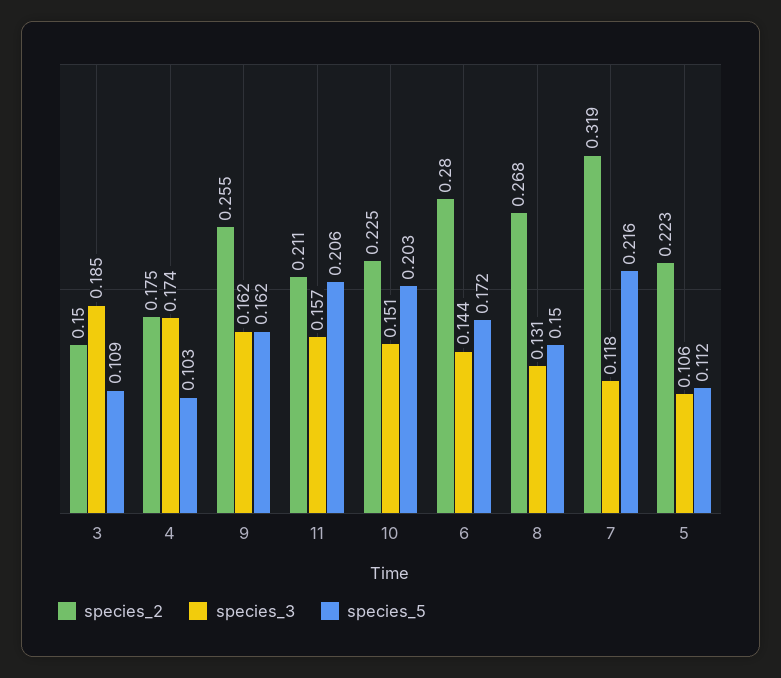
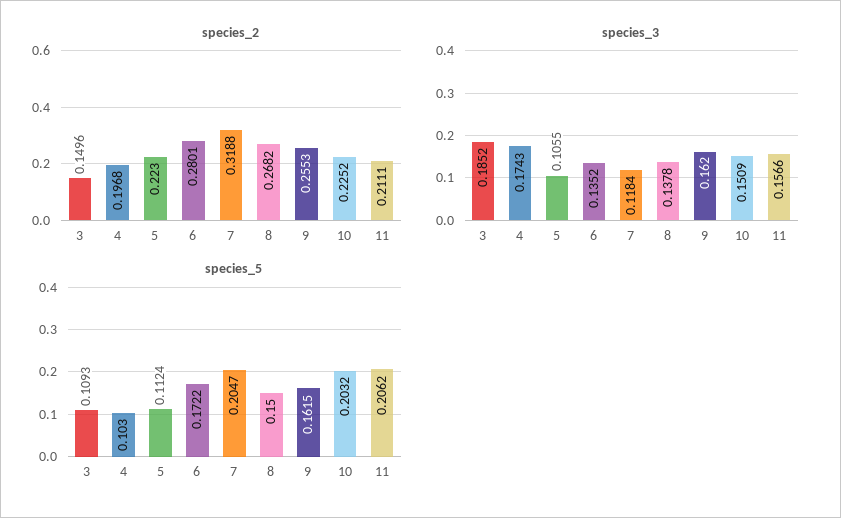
species_2, 4: 0.175 -> 0.1968
species_3, 6: 0.144 -> 0.1352
species_3, 8: 0.131 -> 0.1378
species_5, 7: 0.216 -> 0.2047

